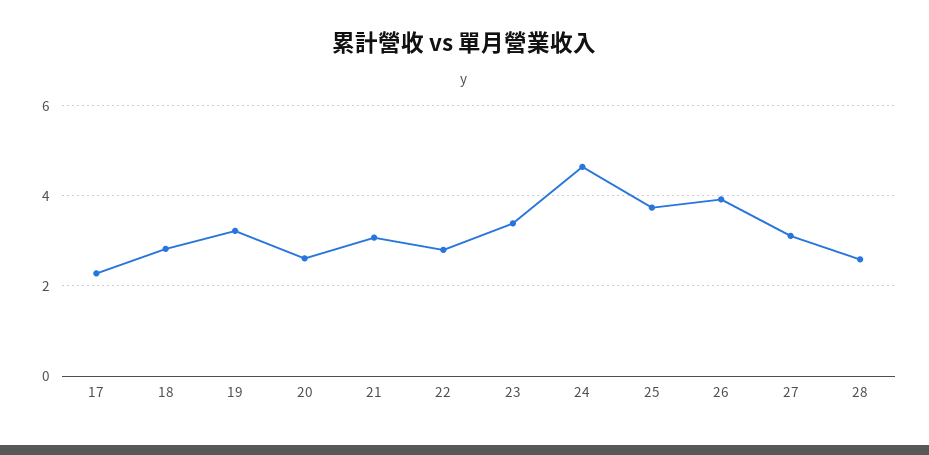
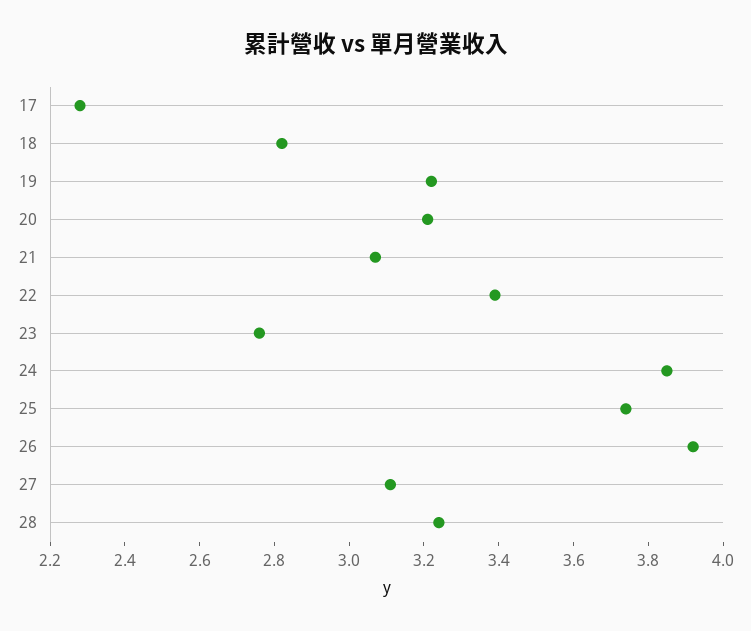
20: 2.6 -> 3.2
22: 2.8 -> 3.4
23: 3.4 -> 2.75
24: 4.6 -> 3.85
28: 2.6 -> 3.25

